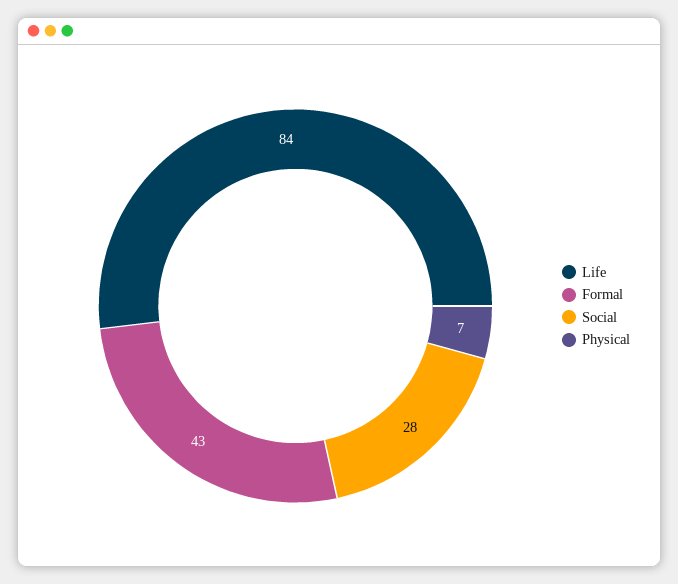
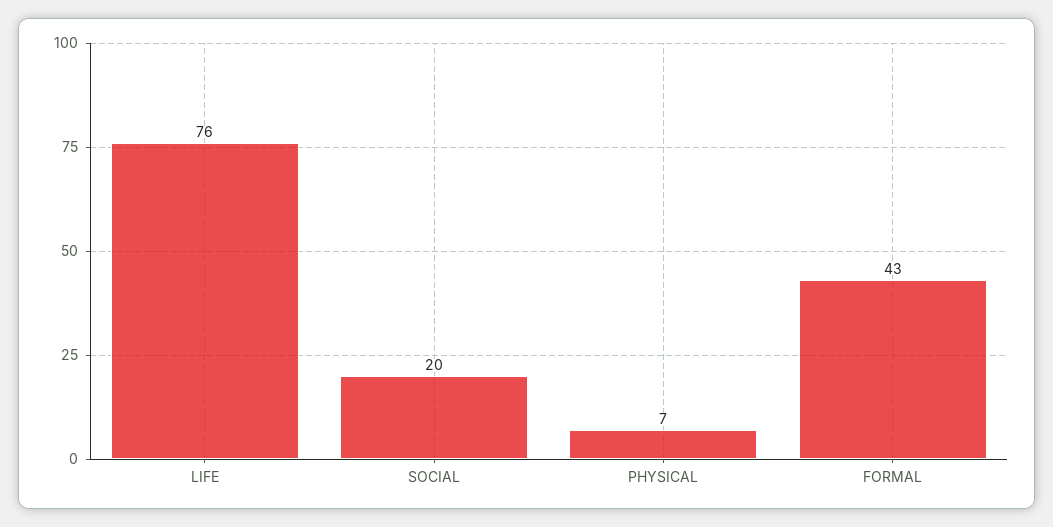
Life: 84 -> 76
Social: 28 -> 20

